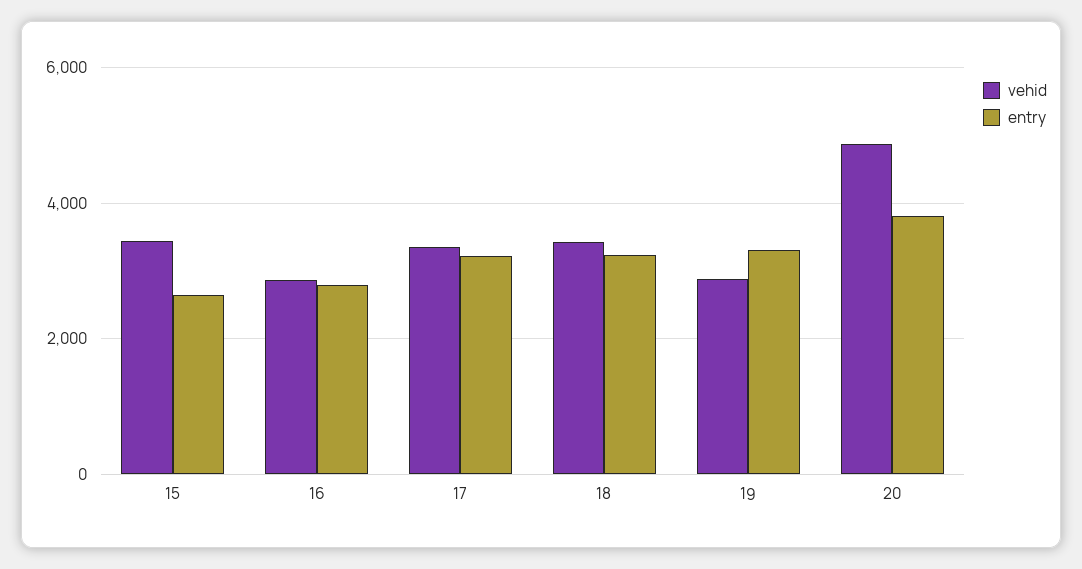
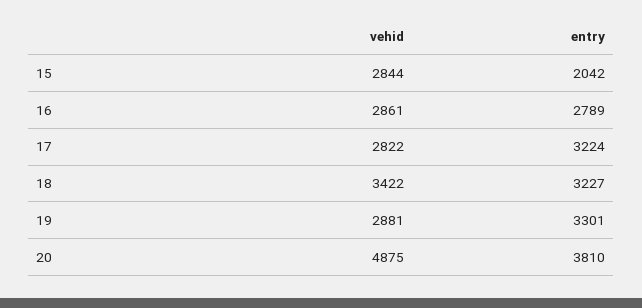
vehid, 15: 3400 -> 2844
entry, 15: 2600 -> 2042
vehid, 17: 3400 -> 2822

